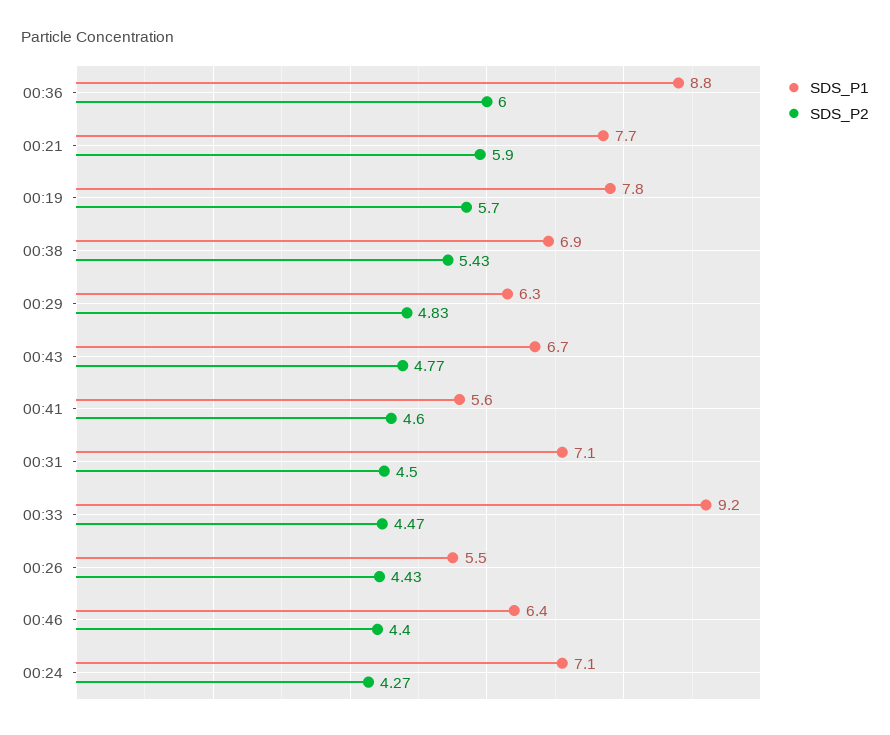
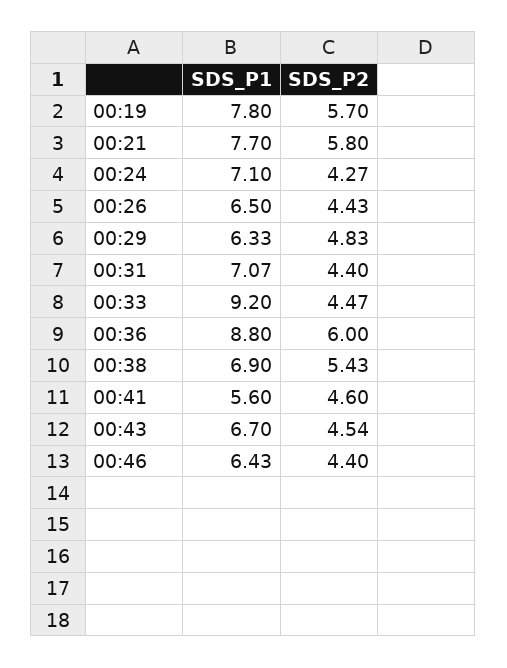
SDS_P2, 00:21: 5.9 -> 5.8
SDS_P2, 00:43: 4.77 -> 4.54
SDS_P2, 00:31: 4.5 -> 4.4
SDS_P1, 00:26: 5.5 -> 6.5

